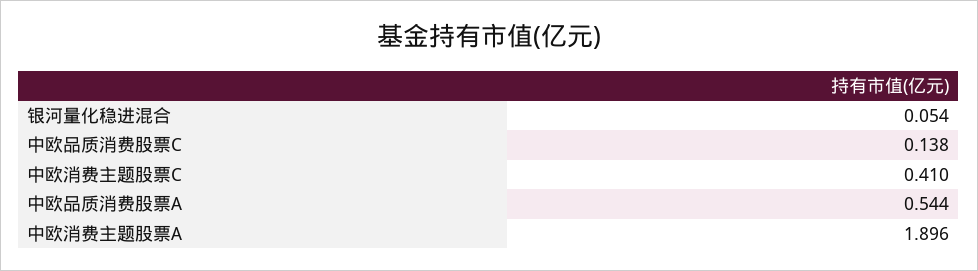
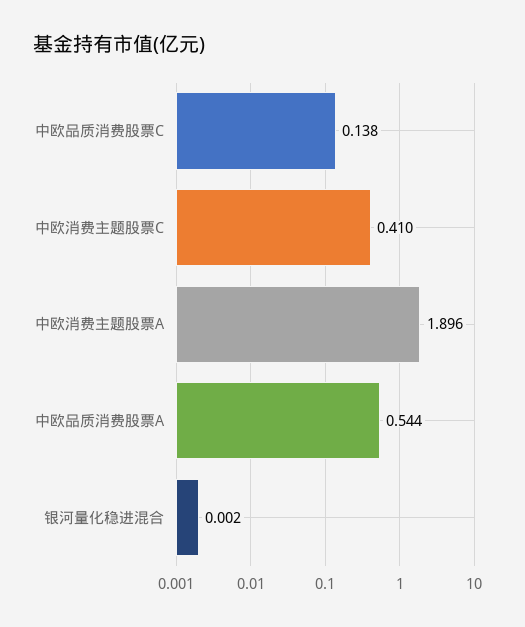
银河量化稳进混合: 0.054 -> 0.002

